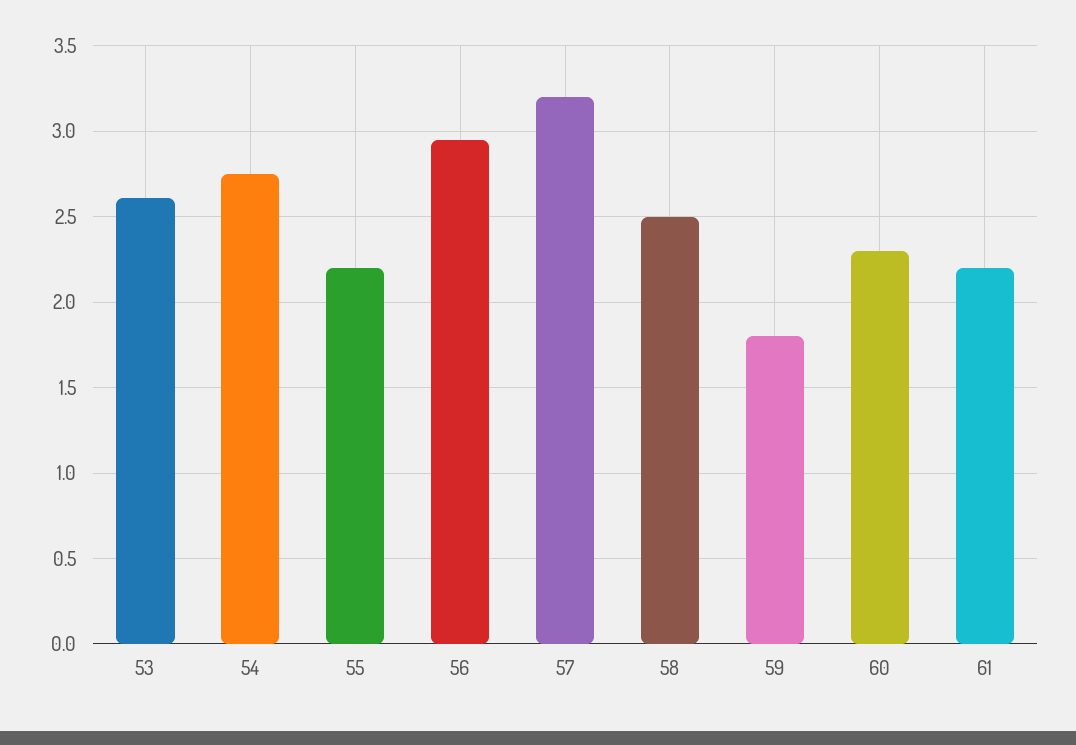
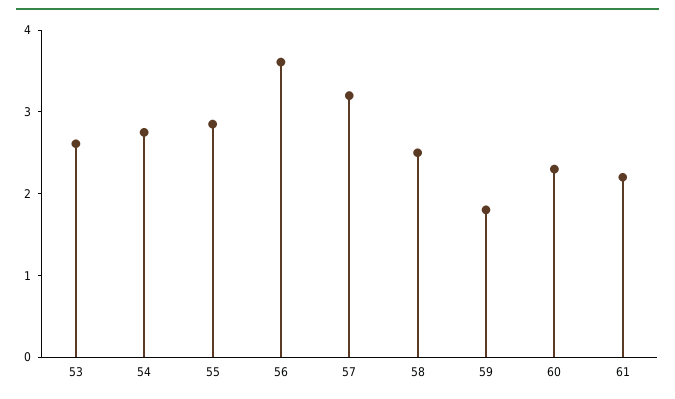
55: 2.2 -> 2.8
56: 2.95 -> 3.6

